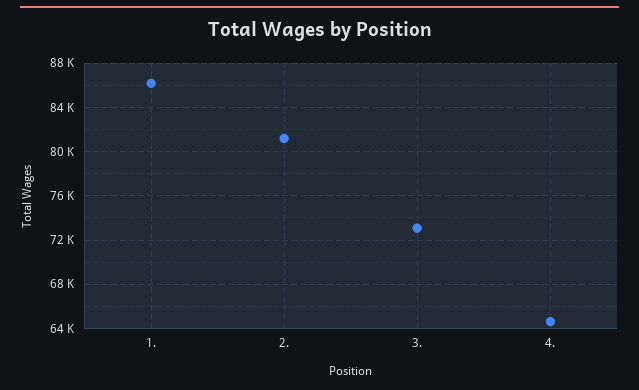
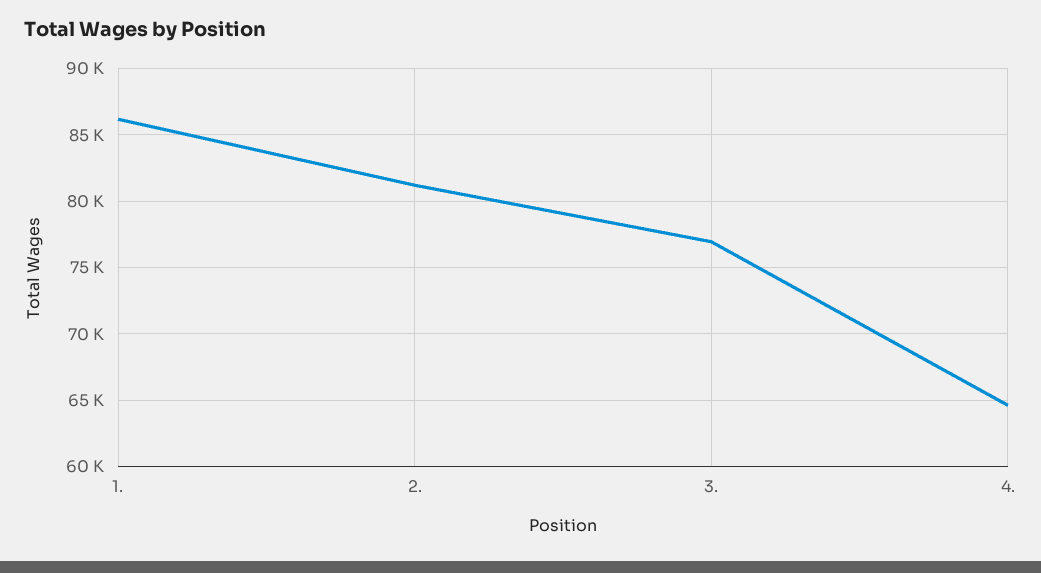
3.: 73000 -> 77000

